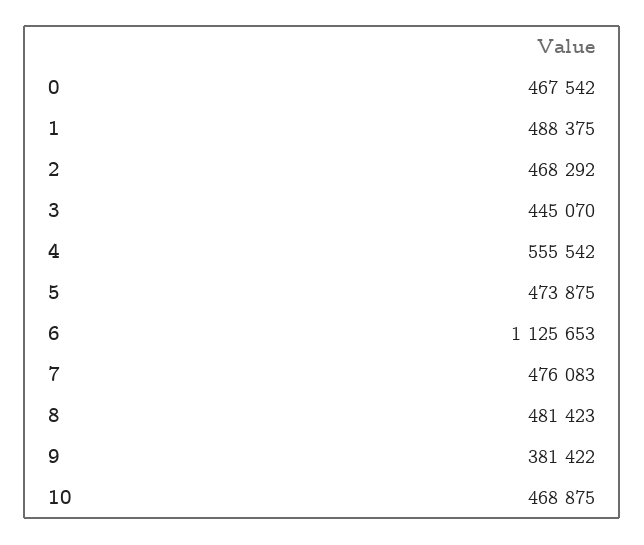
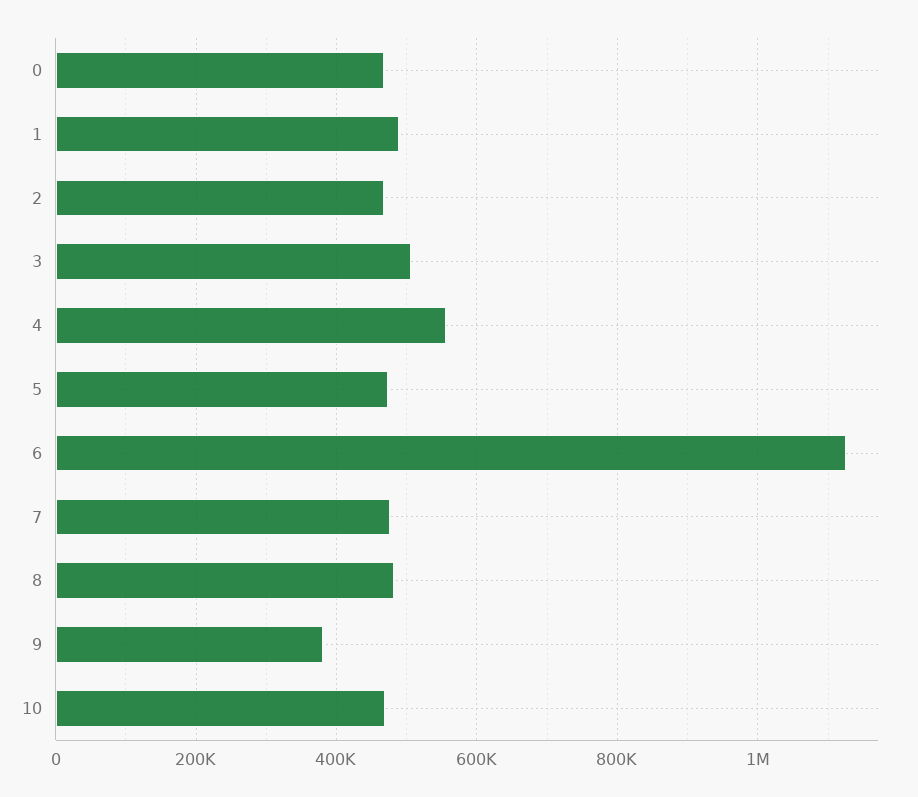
3: 445070 -> 500000

